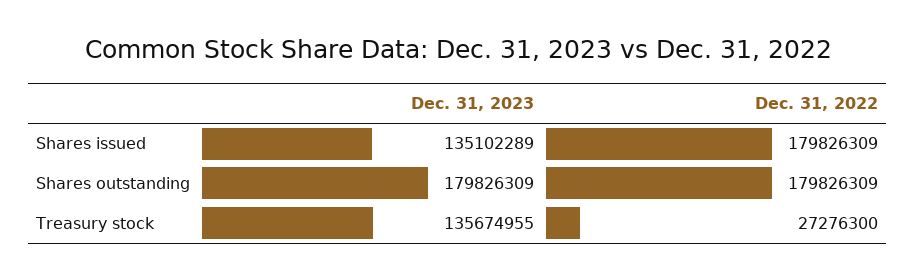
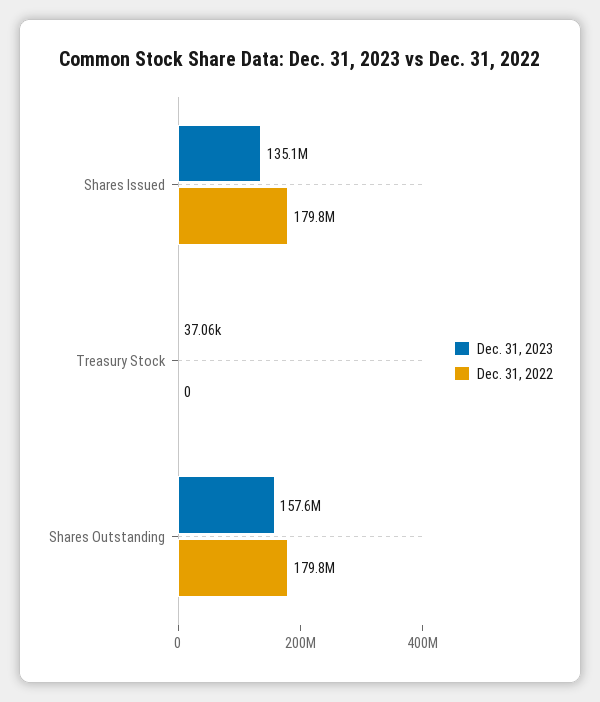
Dec. 31, 2023, Shares outstanding: 179826309 -> 157600000
Dec. 31, 2023, Treasury stock: 135674955 -> 37060
Dec. 31, 2022, Treasury stock: 27276300 -> 0

